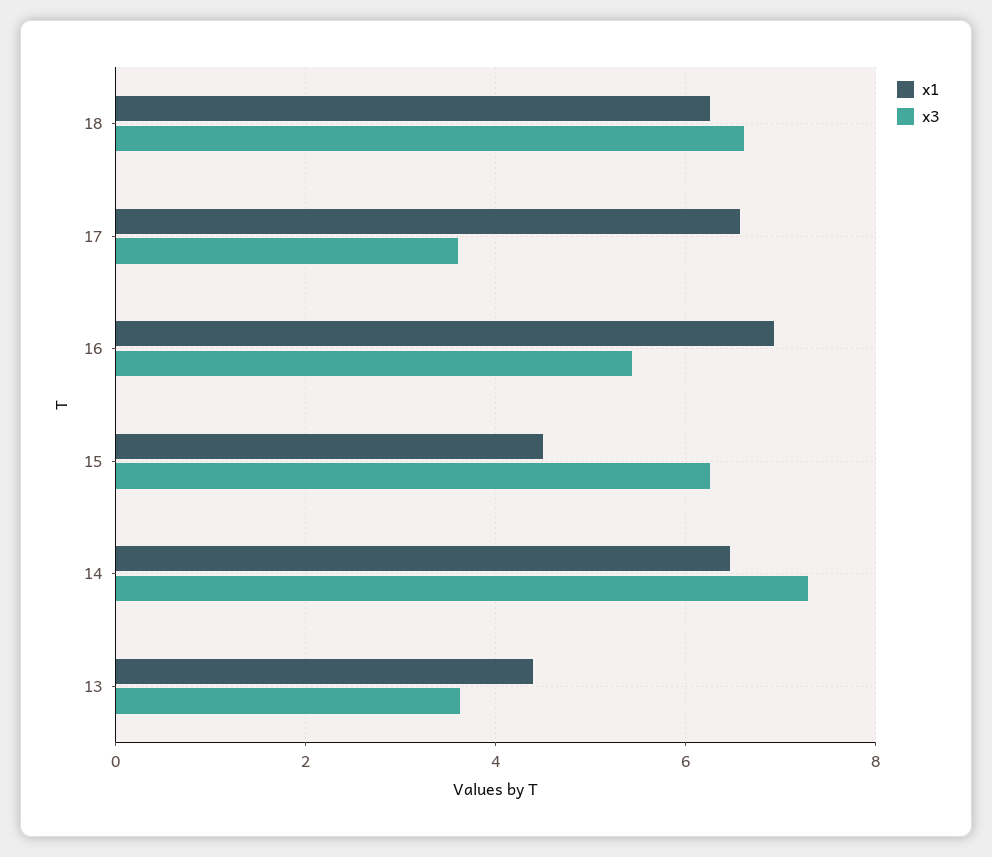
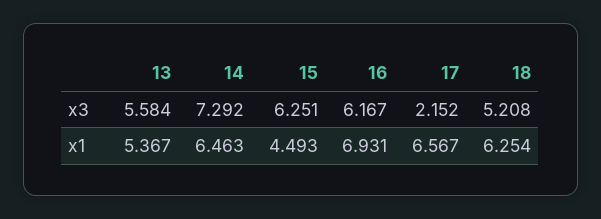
x3, 18: 6.6 -> 5.208
x3, 17: 3.6 -> 2.152
x3, 16: 5.4 -> 6.167
x1, 13: 4.4 -> 5.367
x3, 13: 3.6 -> 5.584

